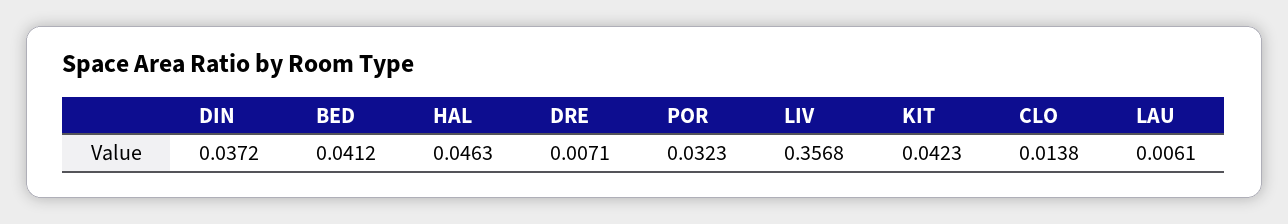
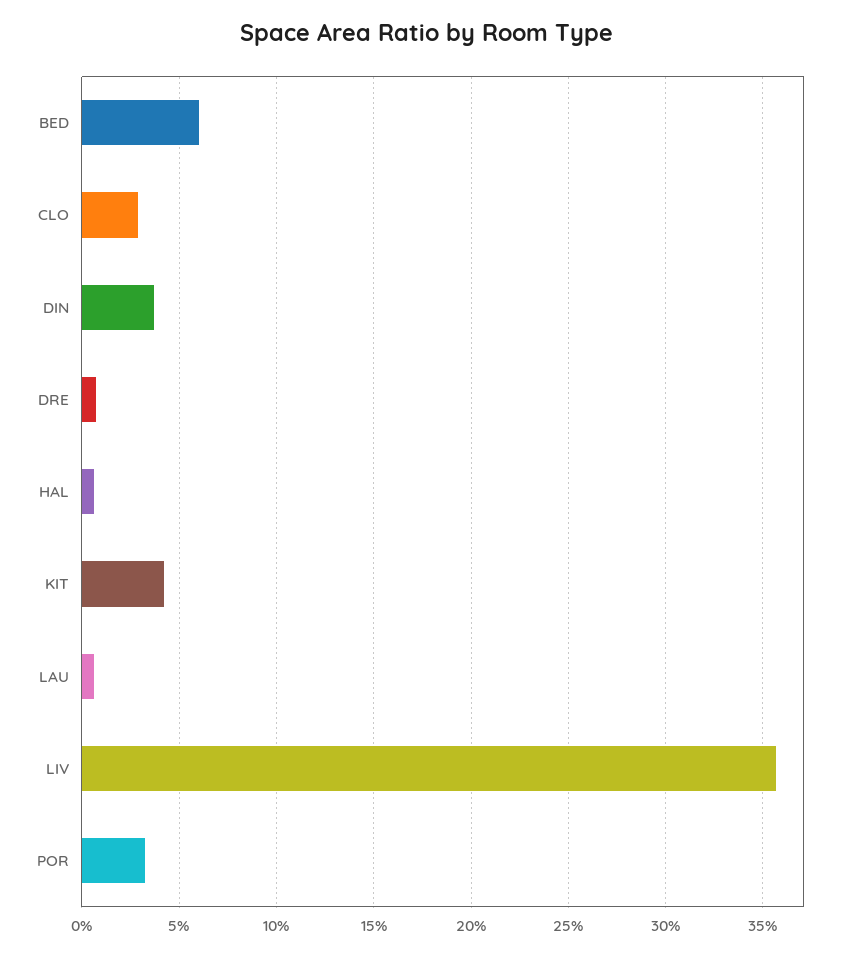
BED: 0.0412 -> 0.06
HAL: 0.0463 -> 0.005
CLO: 0.0138 -> 0.03

